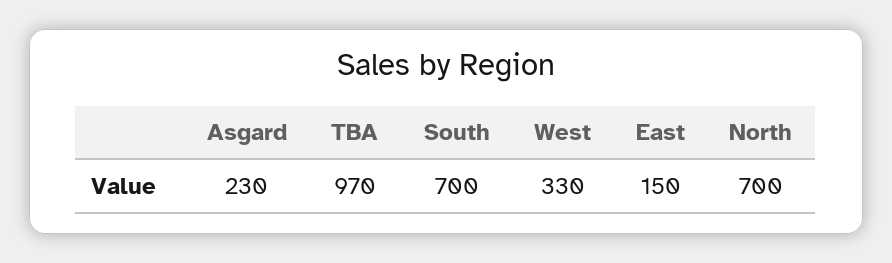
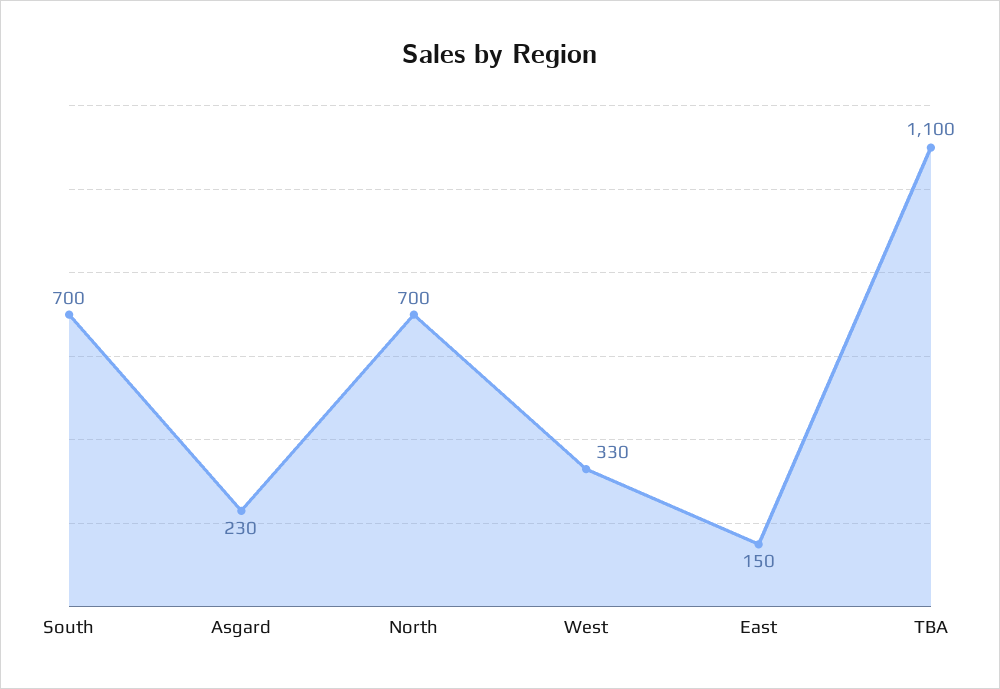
TBA: 970 -> 1100

